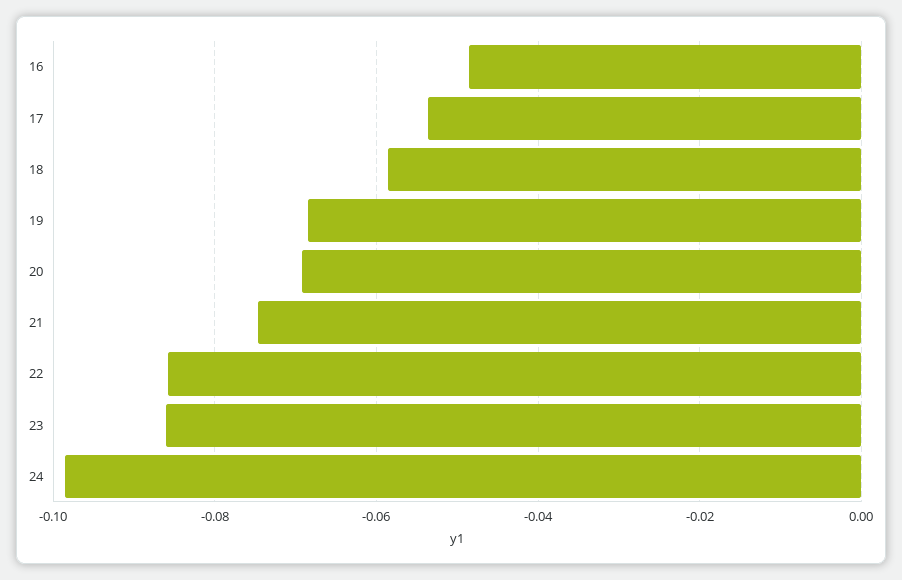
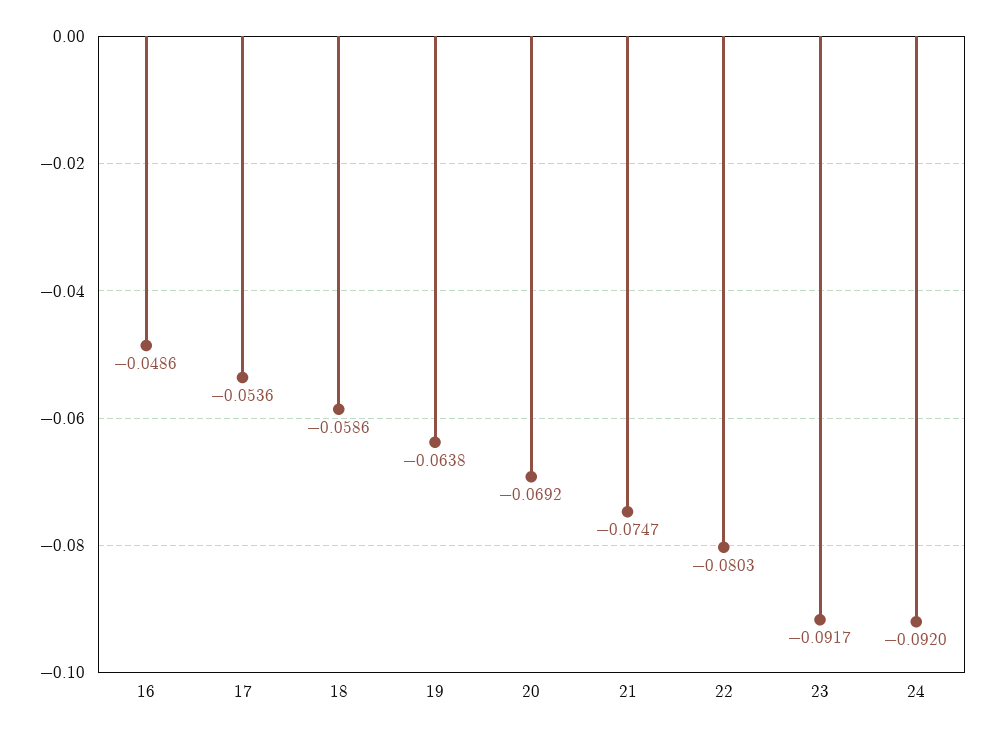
19: -0.068 -> -0.0638
22: -0.086 -> -0.0803
23: -0.086 -> -0.0917
24: -0.098 -> -0.092

